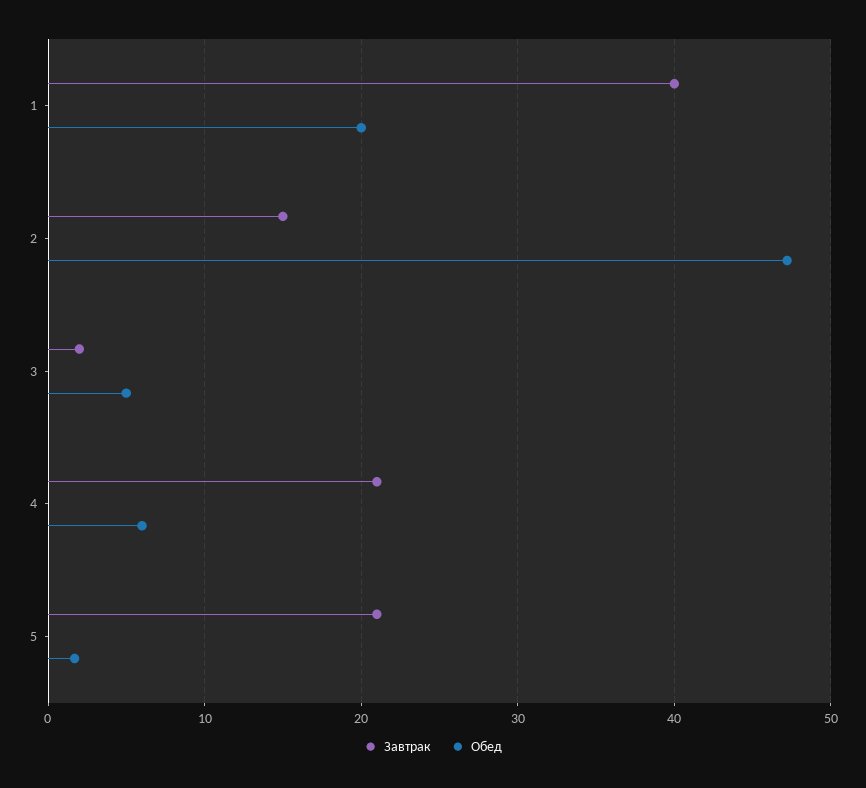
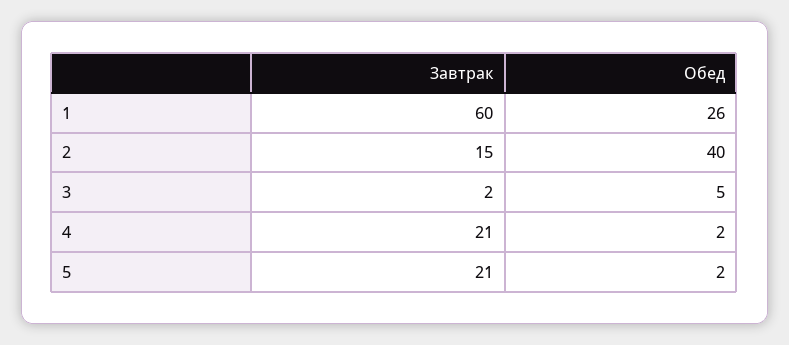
Завтрак, 1: 40 -> 60
Обед, 1: 20 -> 26
Обед, 2: 47 -> 40
Обед, 4: 6 -> 2

